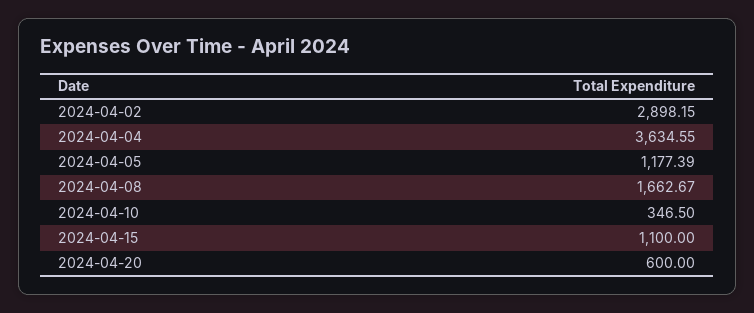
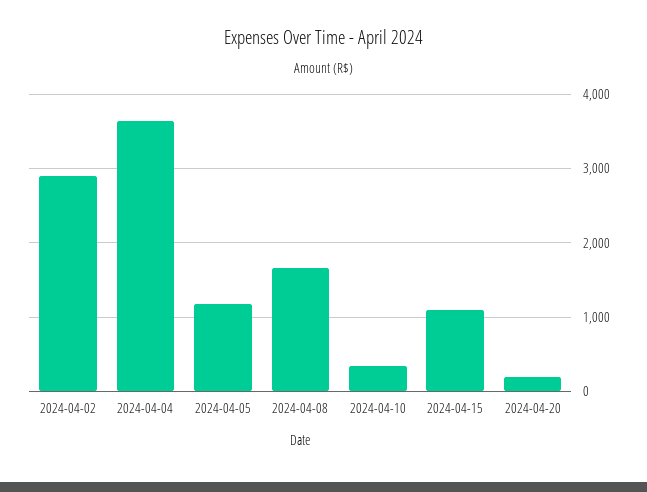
2024-04-20: 600 -> 200

